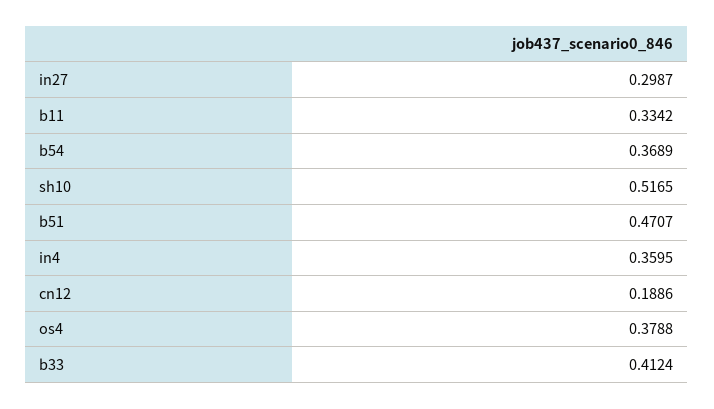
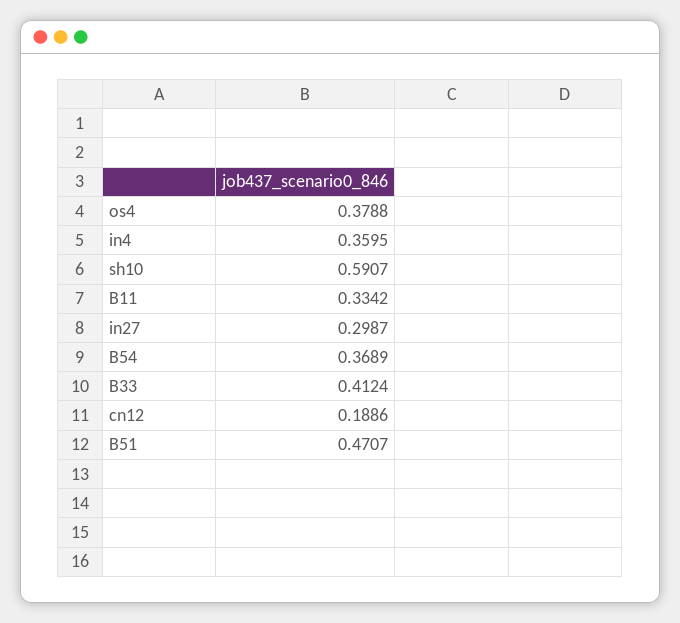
sh10: 0.5165 -> 0.5907

